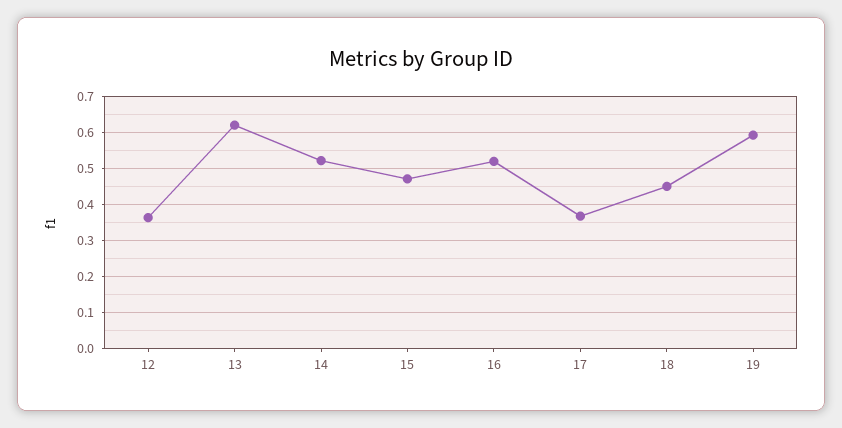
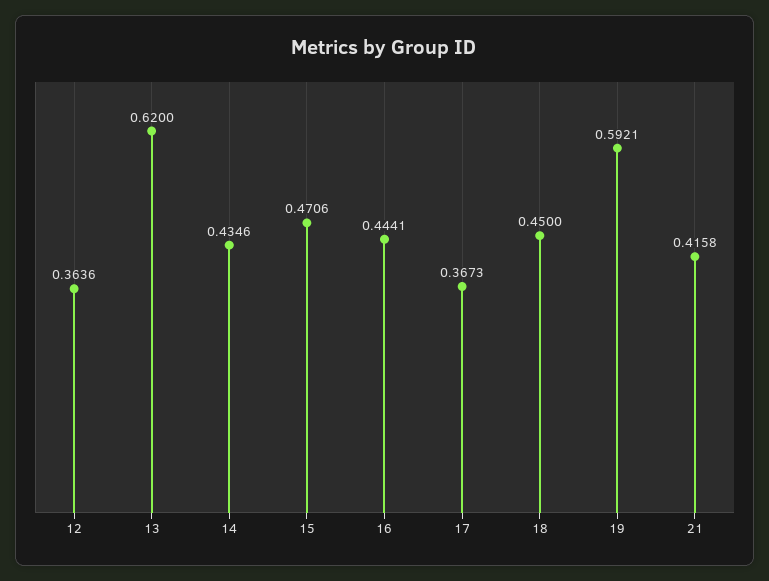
14: 0.52 -> 0.4346
16: 0.52 -> 0.4441
21: none -> 0.4158

